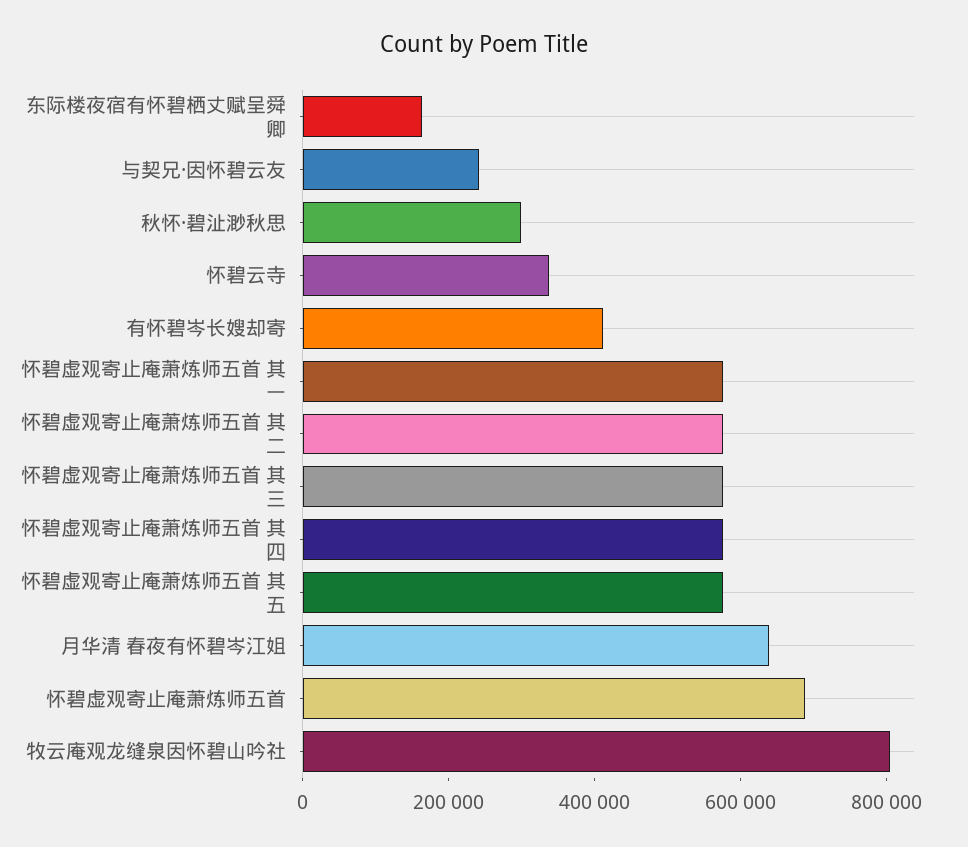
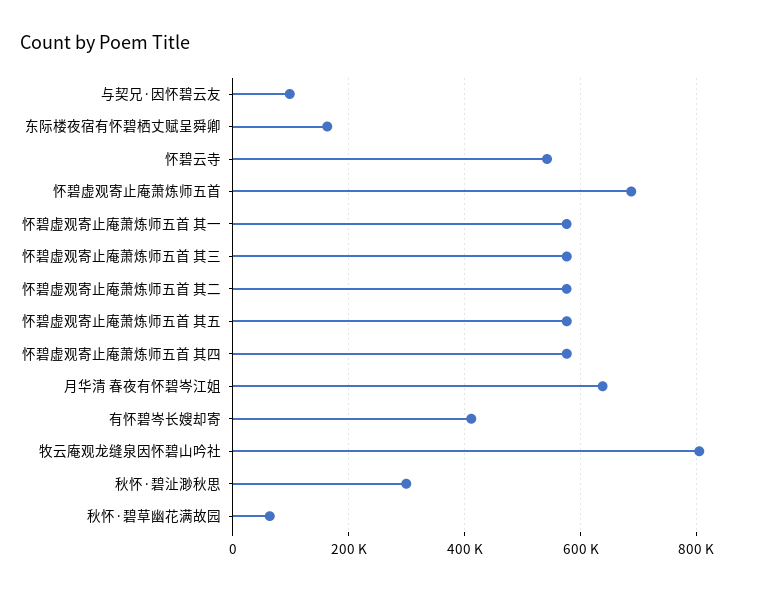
与契兄·因怀碧云友: 250000 -> 100000
怀碧云寺: 350000 -> 540000
秋怀·碧草幽花满故园: none -> 60000

